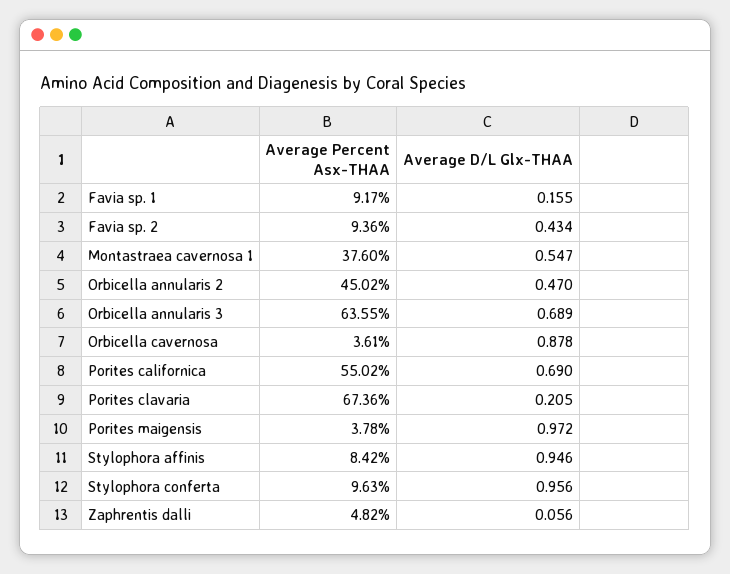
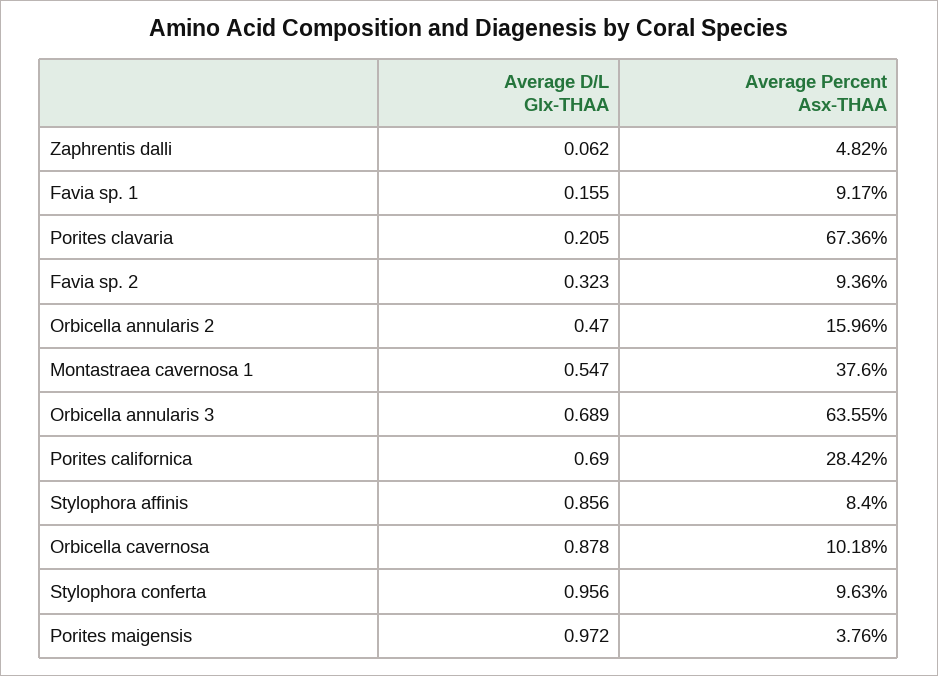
Average D/L Glx-THAA, Favia sp. 2: 0.434 -> 0.323
Average Percent Asx-THAA, Orbicella annularis 2: 45.02 -> 15.96
Average Percent Asx-THAA, Orbicella cavernosa: 3.61 -> 10.18
Average Percent Asx-THAA, Porites californica: 55.02 -> 28.42
Average Percent Asx-THAA, Porites maigensis: 3.78 -> 3.76
Average Percent Asx-THAA, Stylophora affinis: 8.42 -> 8.4
Average D/L Glx-THAA, Stylophora affinis: 0.946 -> 0.856
Average D/L Glx-THAA, Zaphrentis dalli: 0.056 -> 0.062

